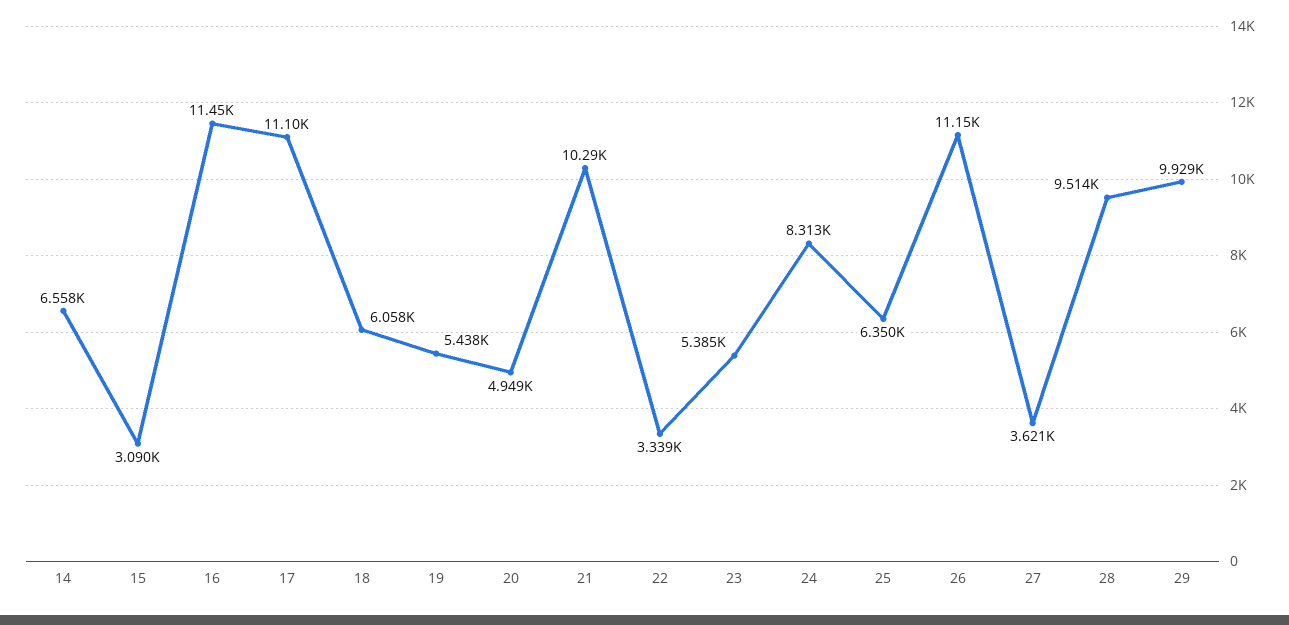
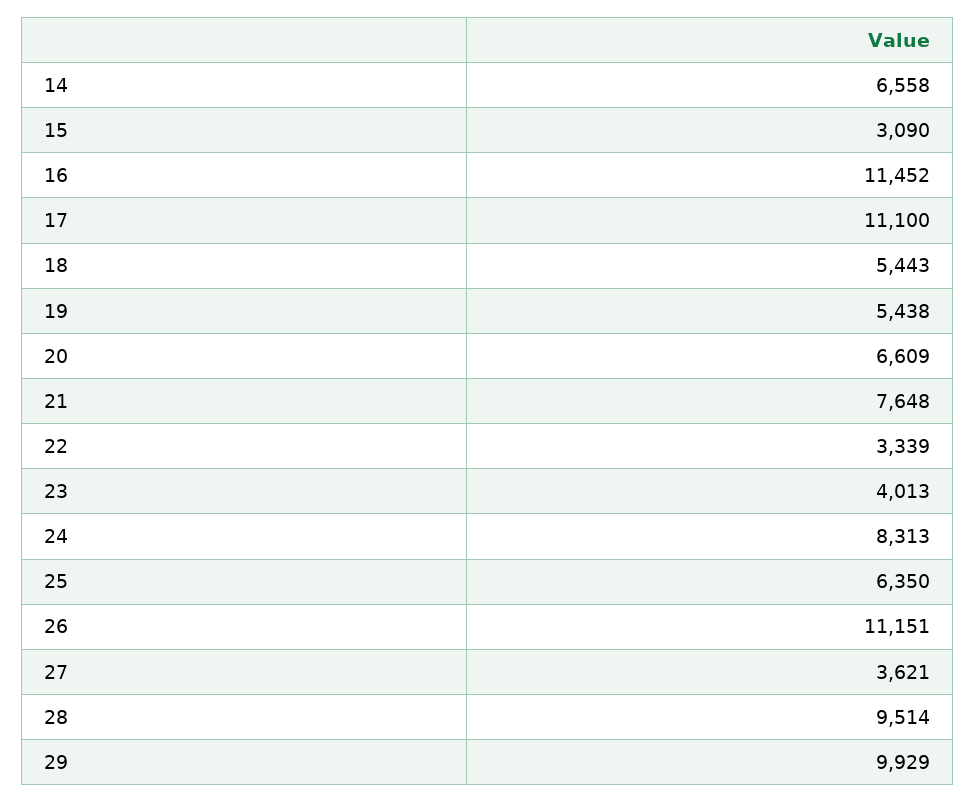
18: 6058 -> 5443
20: 4949 -> 6609
21: 10290 -> 7648
23: 5385 -> 4013

